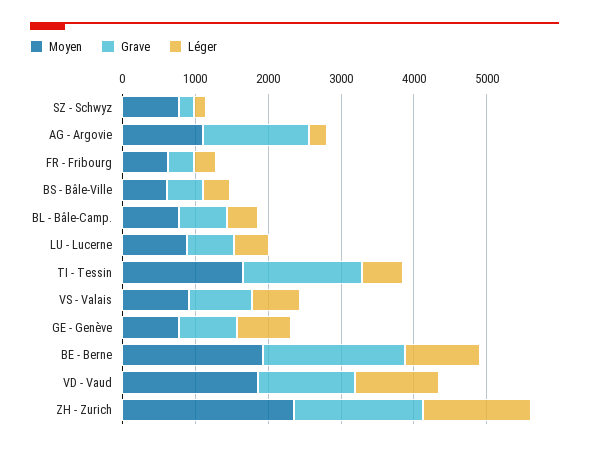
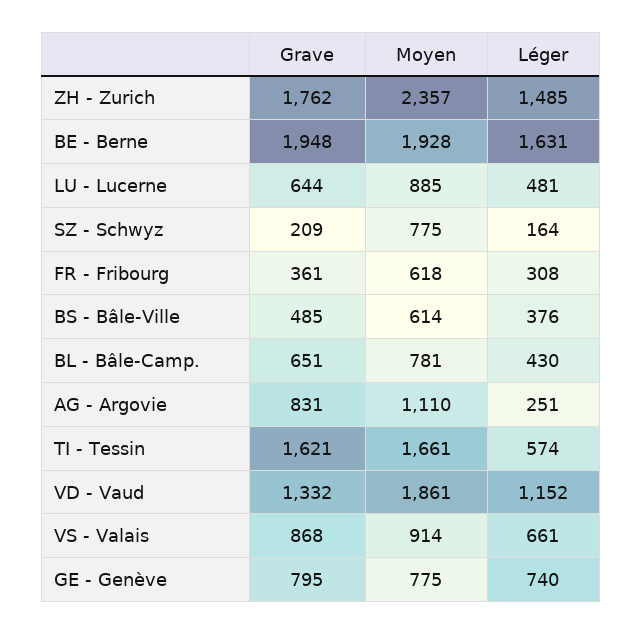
Grave, AG - Argovie: 1400 -> 831
Léger, BE - Berne: 1000 -> 1631

